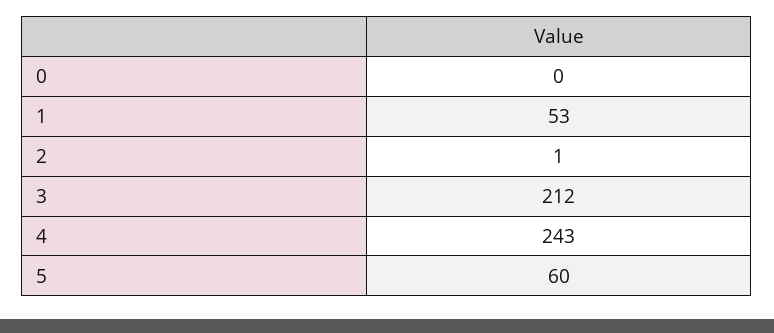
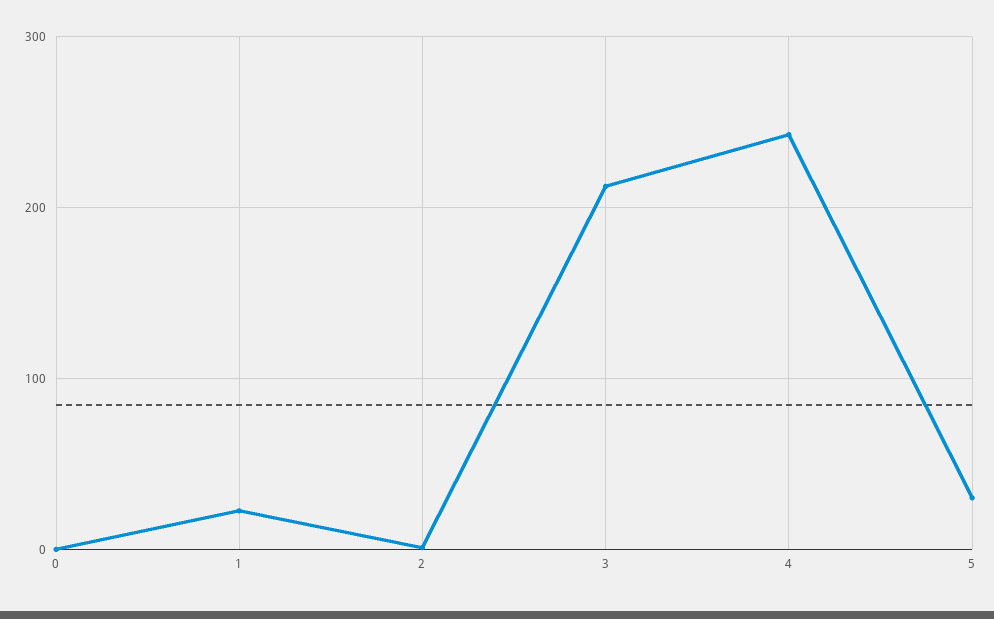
1: 53 -> 20
5: 60 -> 30

